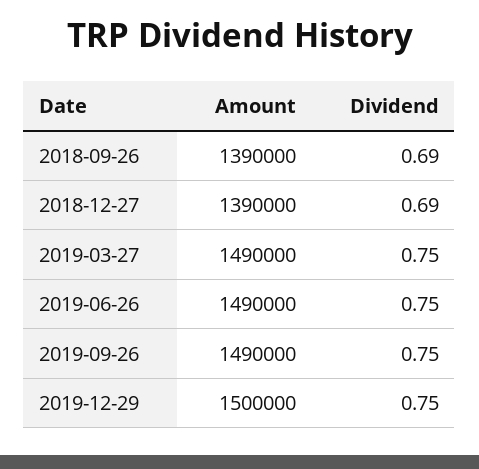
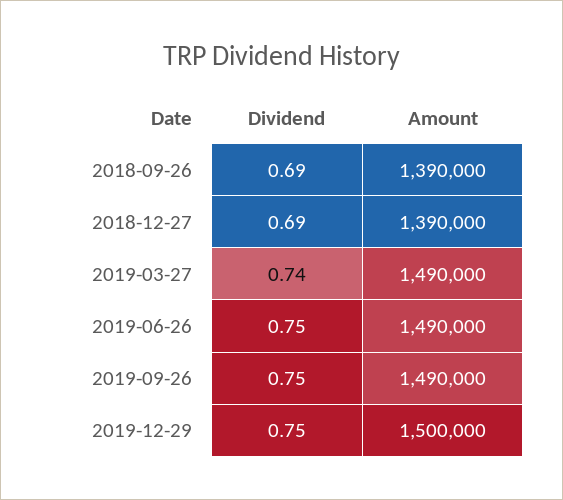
Dividend, 2019-03-27: 0.75 -> 0.74

